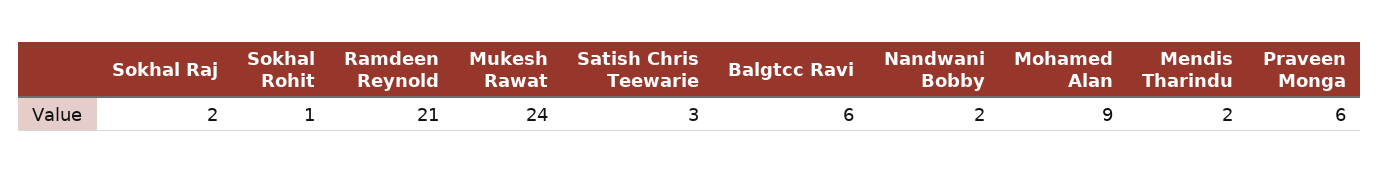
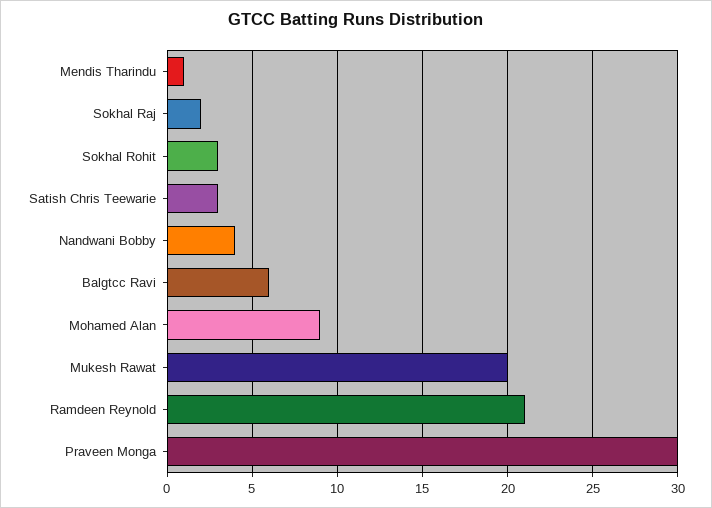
Sokhal Rohit: 1 -> 3
Mukesh Rawat: 24 -> 20
Nandwani Bobby: 2 -> 4
Mendis Tharindu: 2 -> 1
Praveen Monga: 6 -> 30

